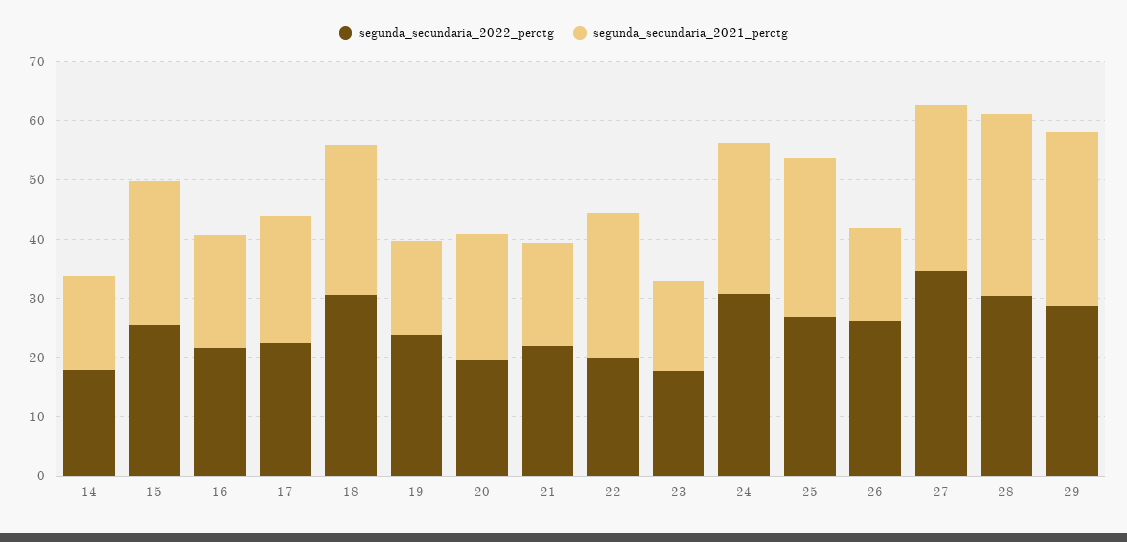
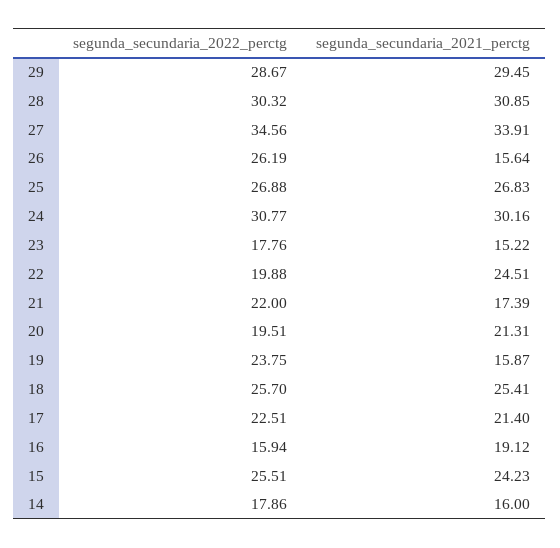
segunda_secundaria_2022_perctg, 16: 22 -> 15.94
segunda_secundaria_2022_perctg, 18: 30 -> 25.7
segunda_secundaria_2021_perctg, 24: 26 -> 30.16
segunda_secundaria_2021_perctg, 27: 28 -> 33.91

